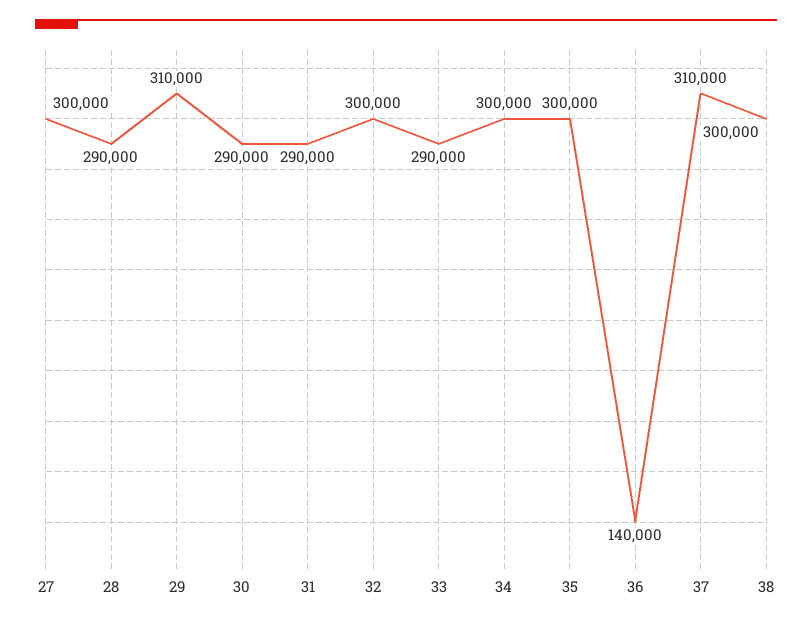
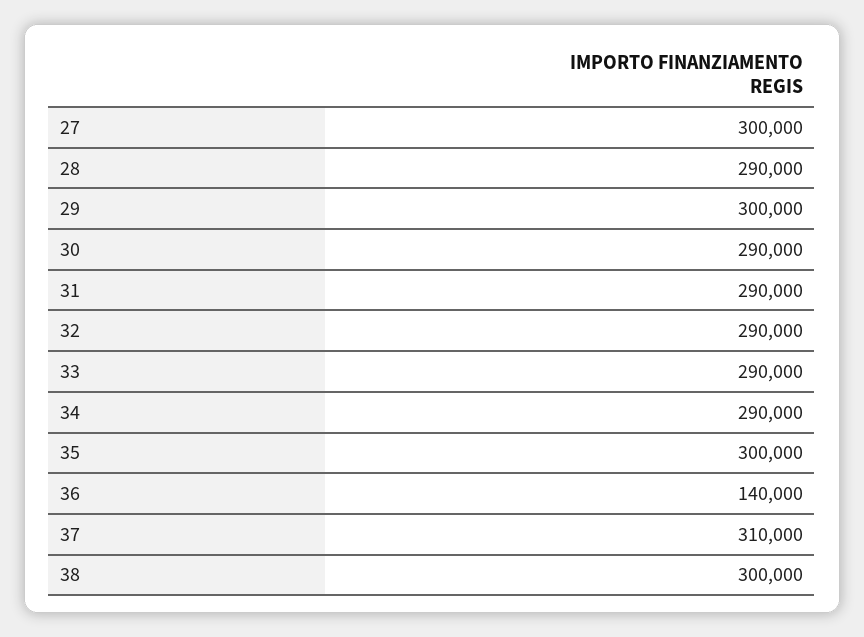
29: 310000 -> 300000
32: 300000 -> 290000
34: 300000 -> 290000

